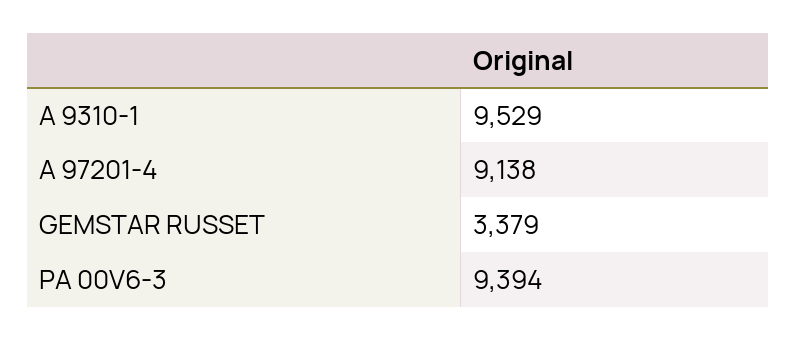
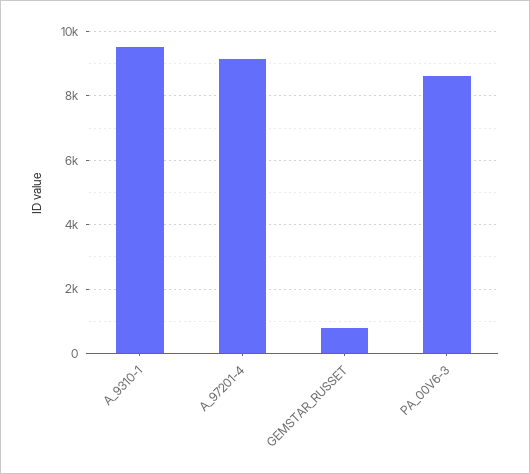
GEMSTAR RUSSET: 3379 -> 800
PA 00V6-3: 9394 -> 8600

